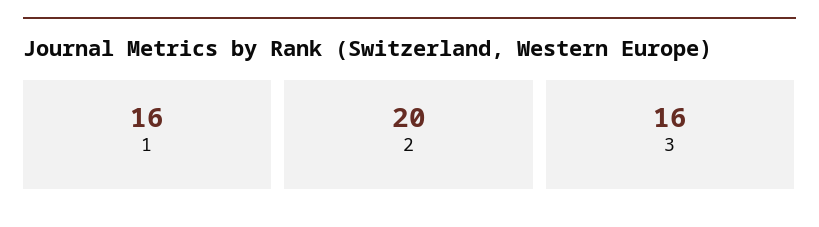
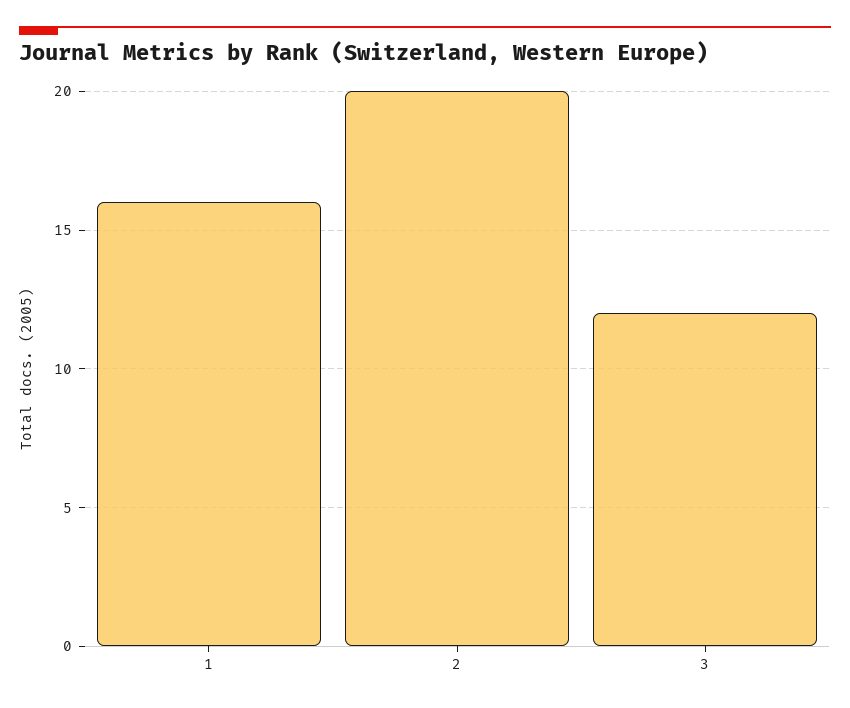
3: 16 -> 12

